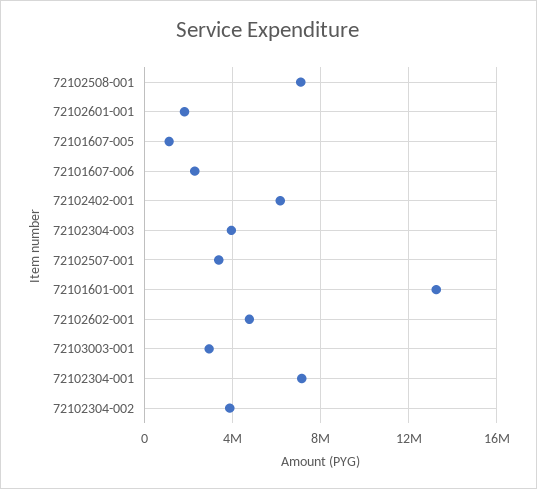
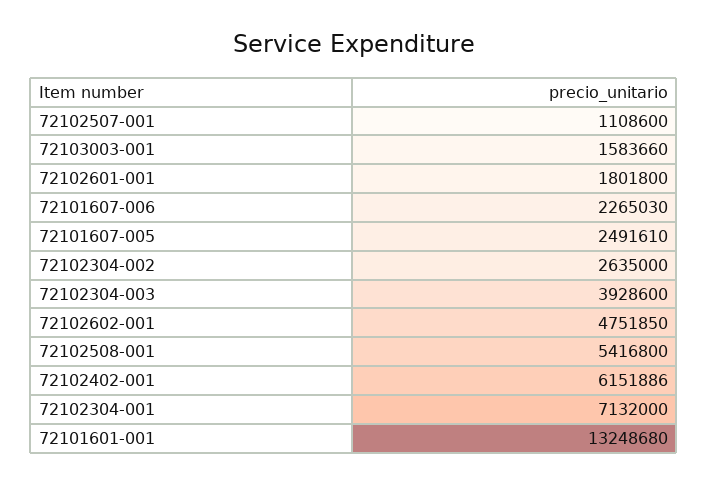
72102508-001: 7000000 -> 5416800
72101607-005: 1000000 -> 2491610
72102507-001: 3500000 -> 1108600
72103003-001: 3000000 -> 1583660
72102304-002: 4000000 -> 2635000

